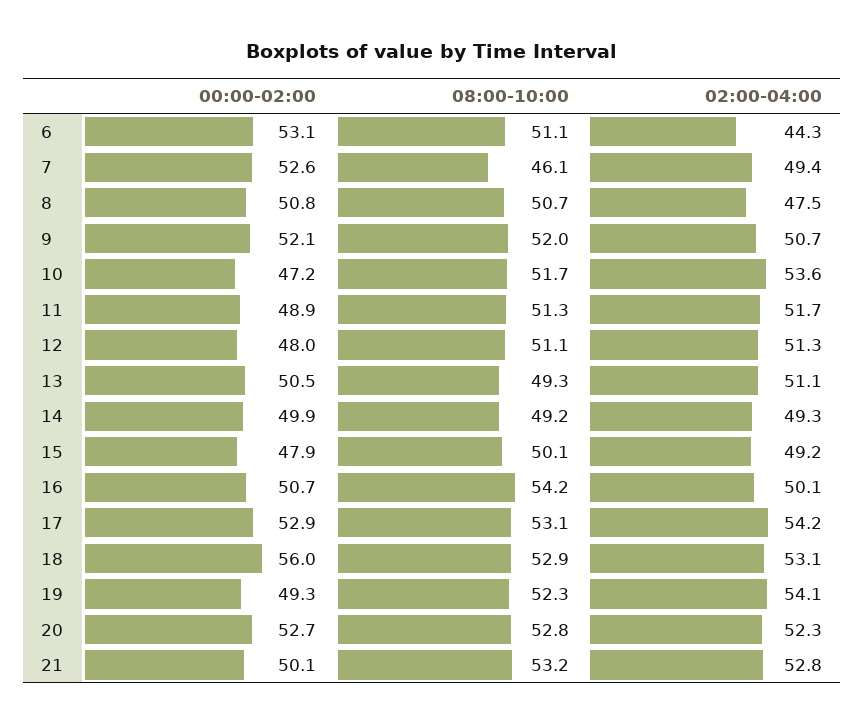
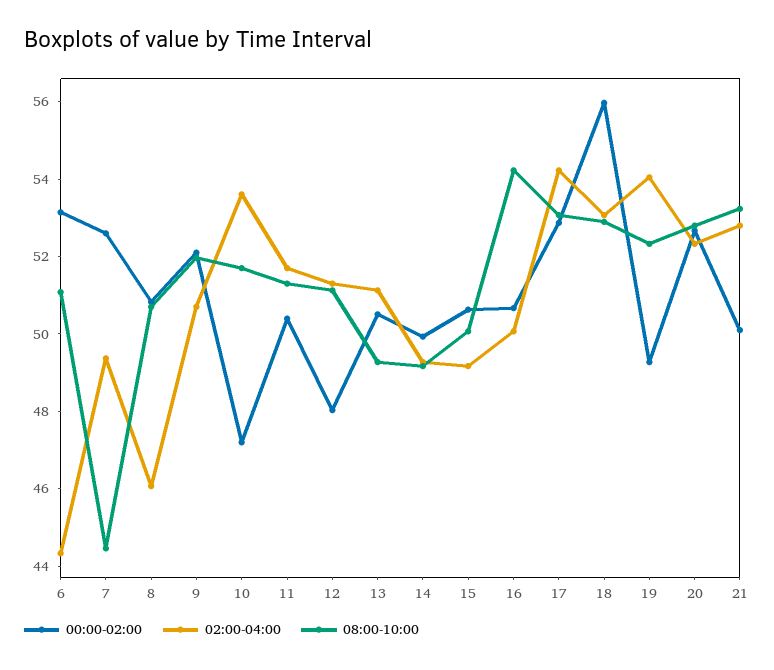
08:00-10:00, 7: 46.1 -> 44.5
02:00-04:00, 8: 47.5 -> 46
00:00-02:00, 11: 48.9 -> 50.5
00:00-02:00, 15: 47.9 -> 50.5

